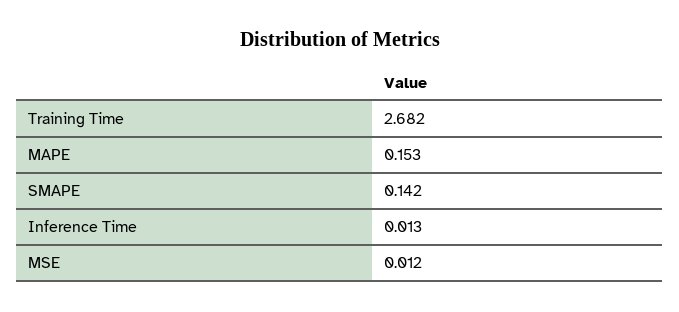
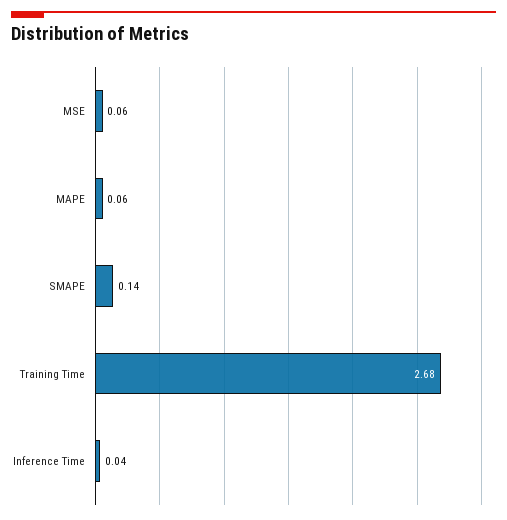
MAPE: 0.153 -> 0.06
Inference Time: 0.013 -> 0.04
MSE: 0.012 -> 0.06

